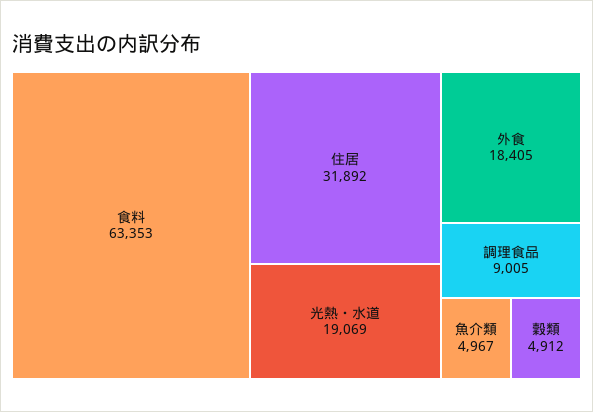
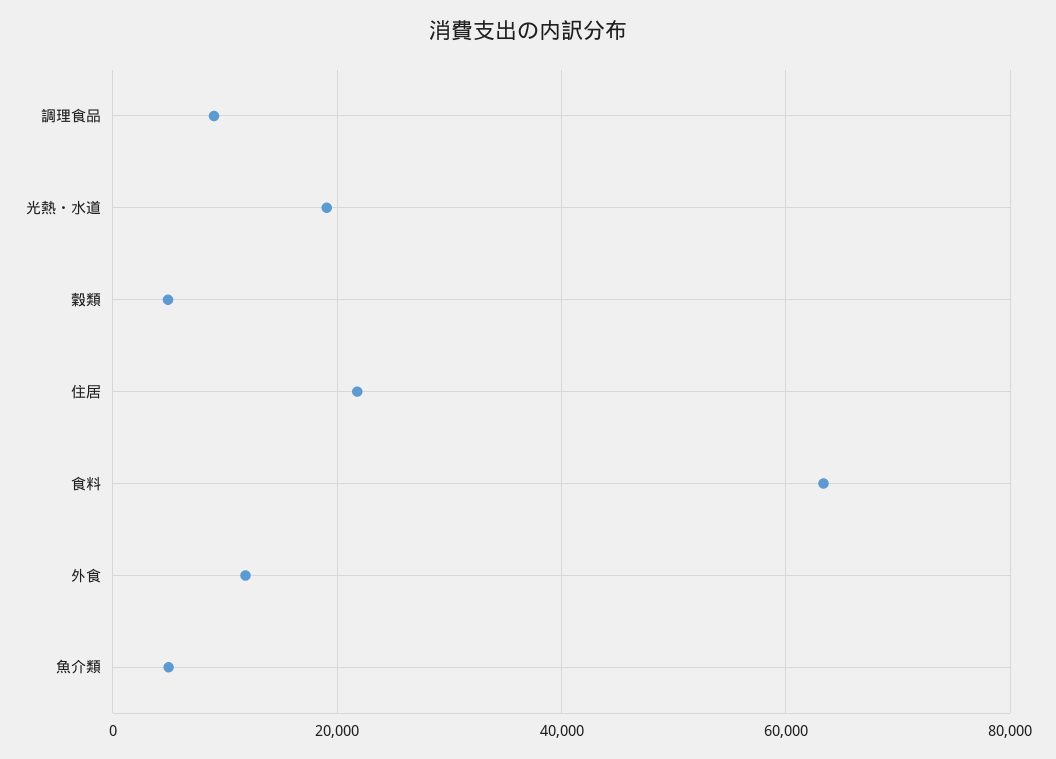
住居: 31892 -> 22000
外食: 18405 -> 12000

